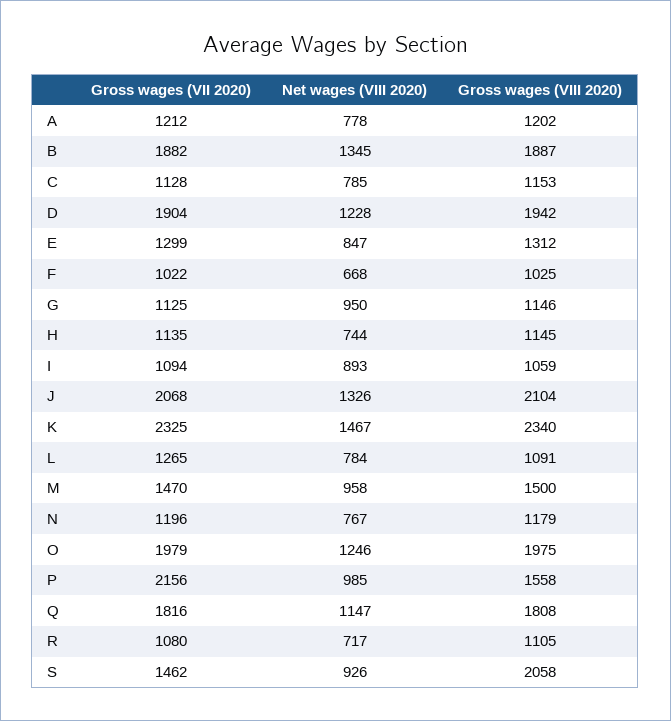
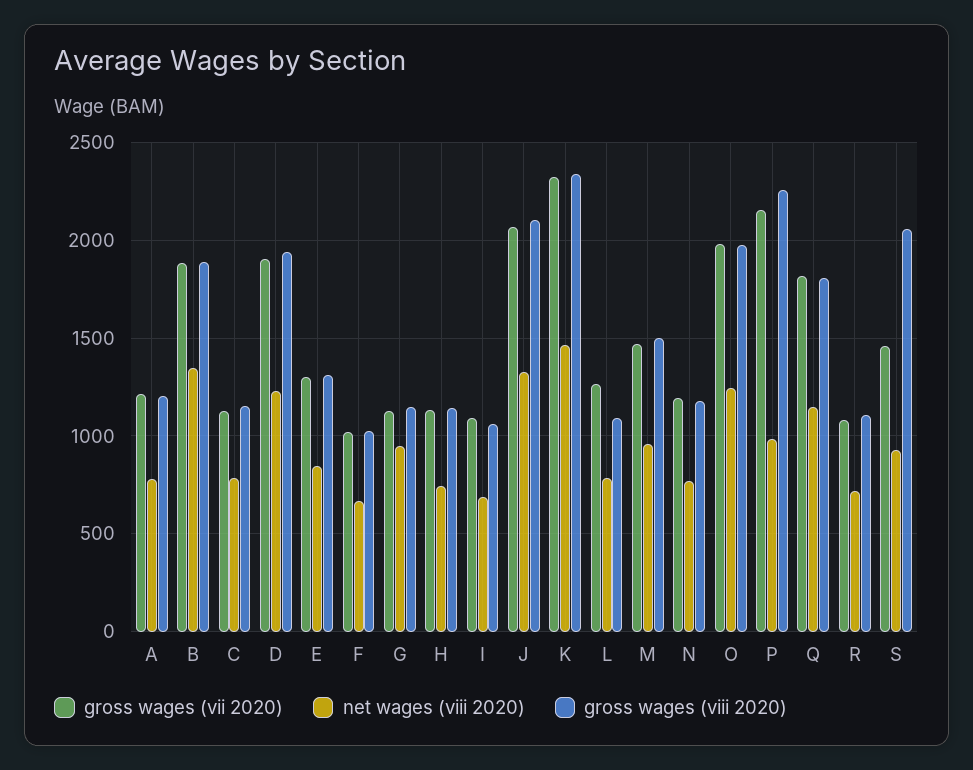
Net wages (VIII 2020), I: 893 -> 700
Gross wages (VIII 2020), P: 1558 -> 2250

